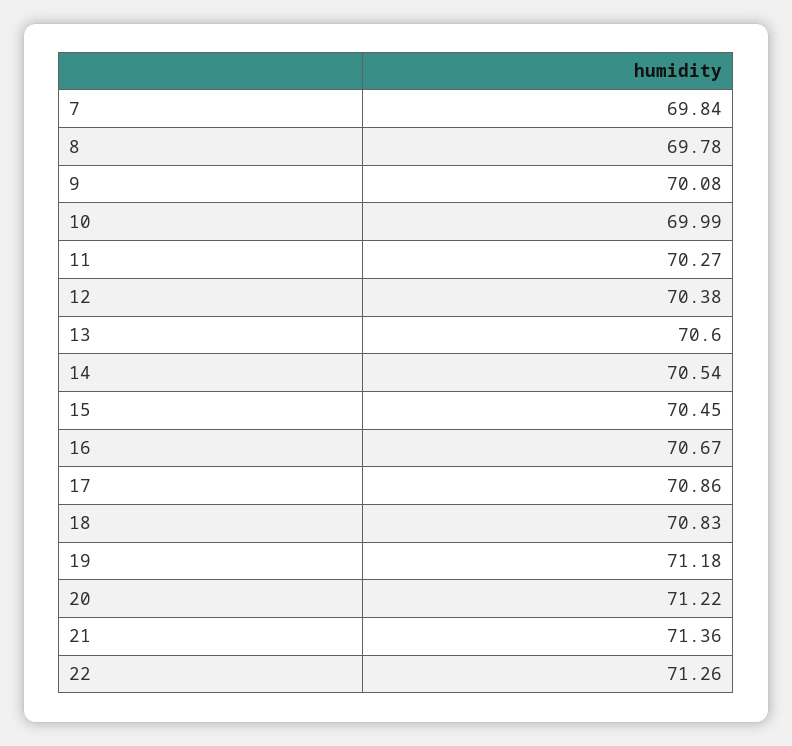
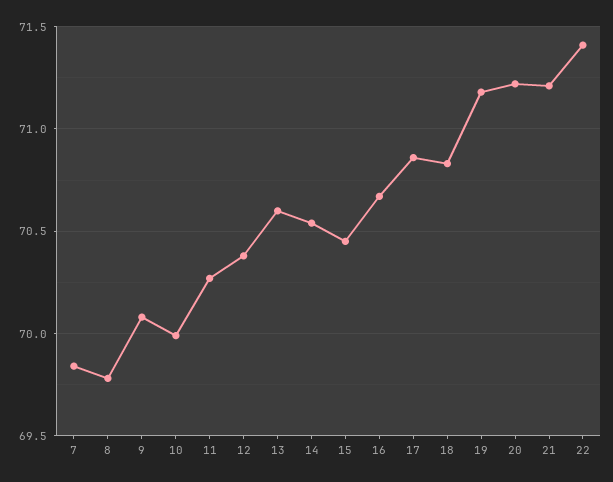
21: 71.36 -> 71.2
22: 71.26 -> 71.4

